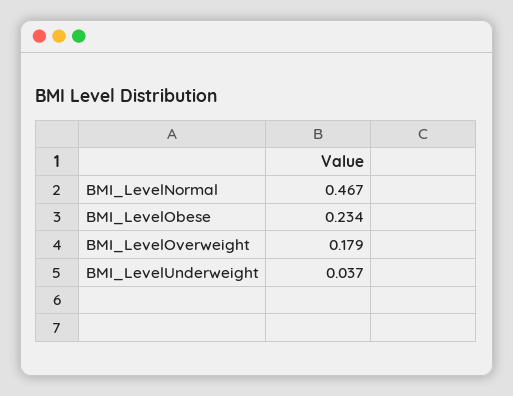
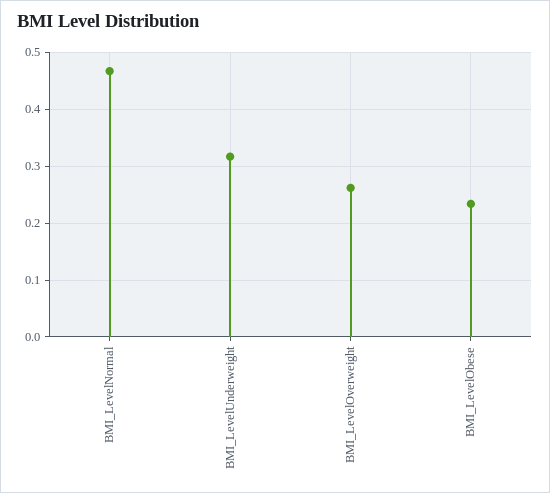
BMI_LevelOverweight: 0.179 -> 0.26
BMI_LevelUnderweight: 0.037 -> 0.32

